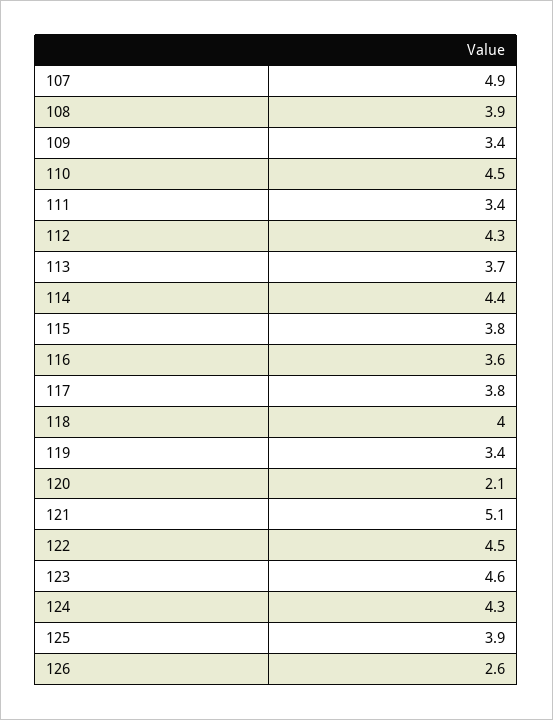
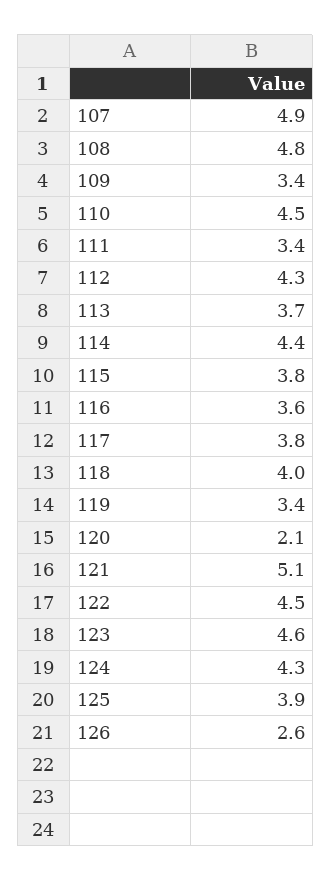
108: 3.9 -> 4.8

